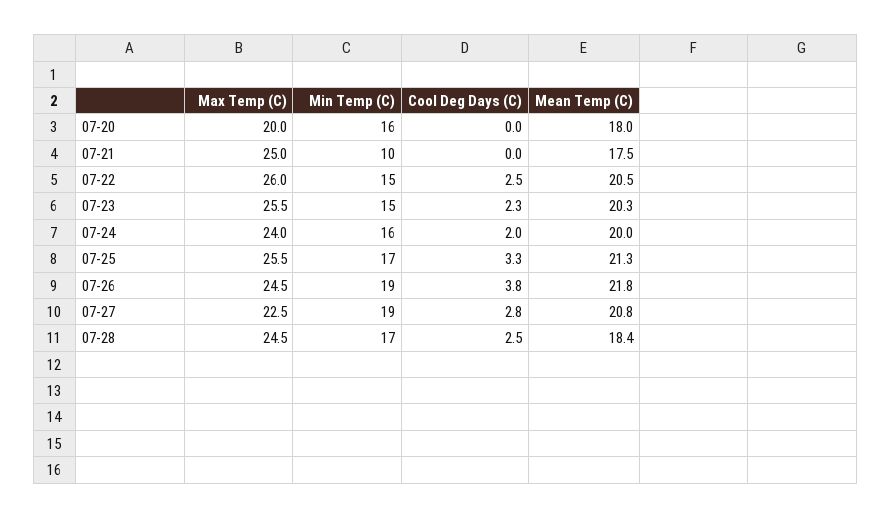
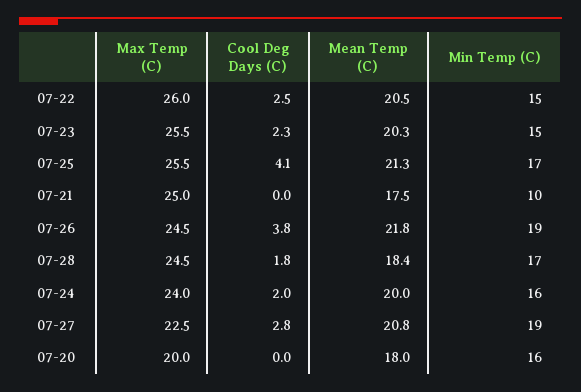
Cool Deg Days (C), 07-25: 3.3 -> 4.1
Cool Deg Days (C), 07-28: 2.5 -> 1.8

